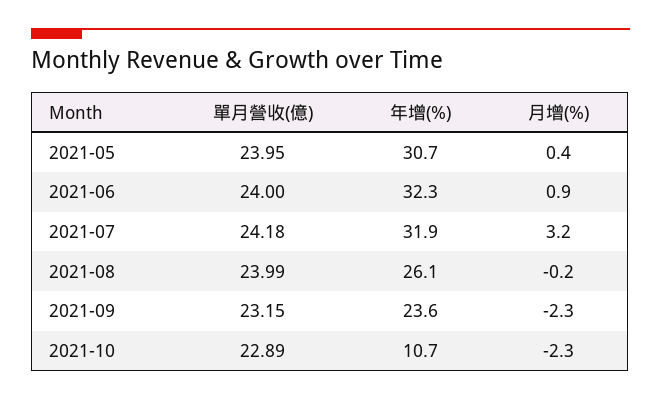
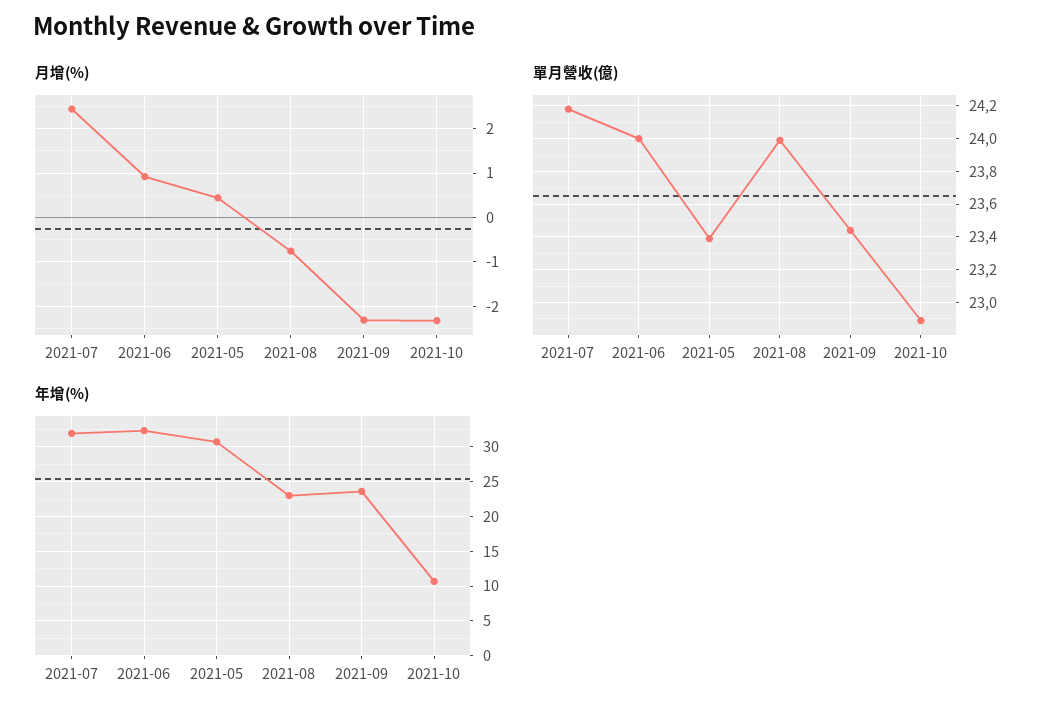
單月營收(億), 2021-05: 23.95 -> 23.4
月增(%), 2021-07: 3.2 -> 2.4
年增(%), 2021-08: 26.1 -> 23
月增(%), 2021-08: -0.2 -> -0.8
單月營收(億), 2021-09: 23.15 -> 23.45

